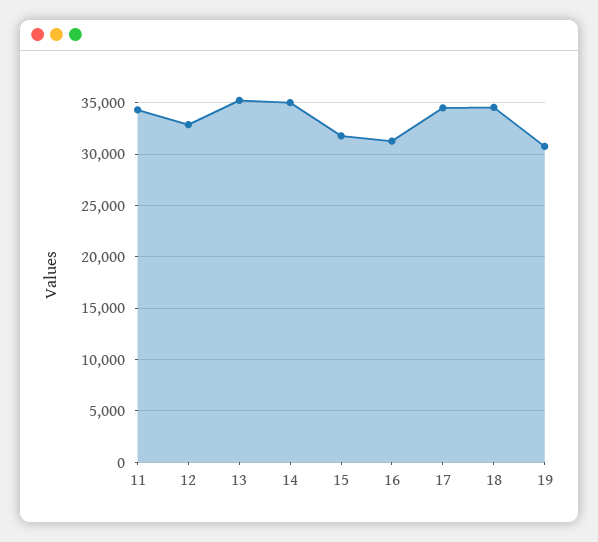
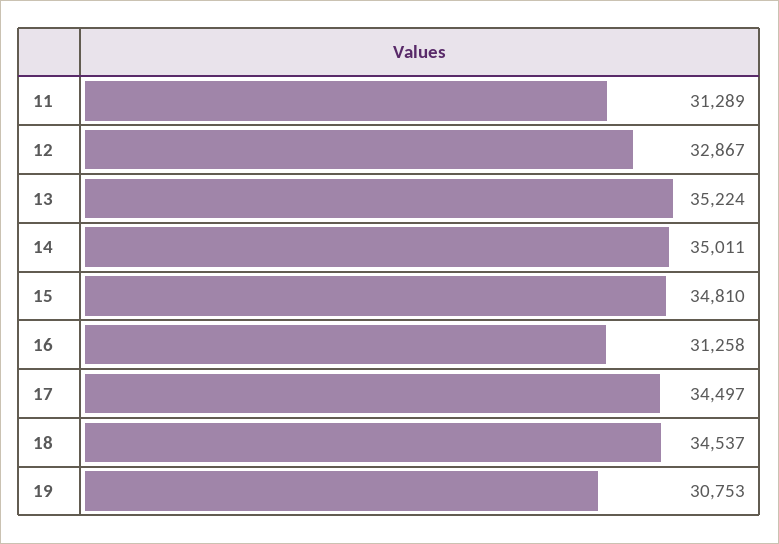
11: 34000 -> 31289
15: 32000 -> 34810

